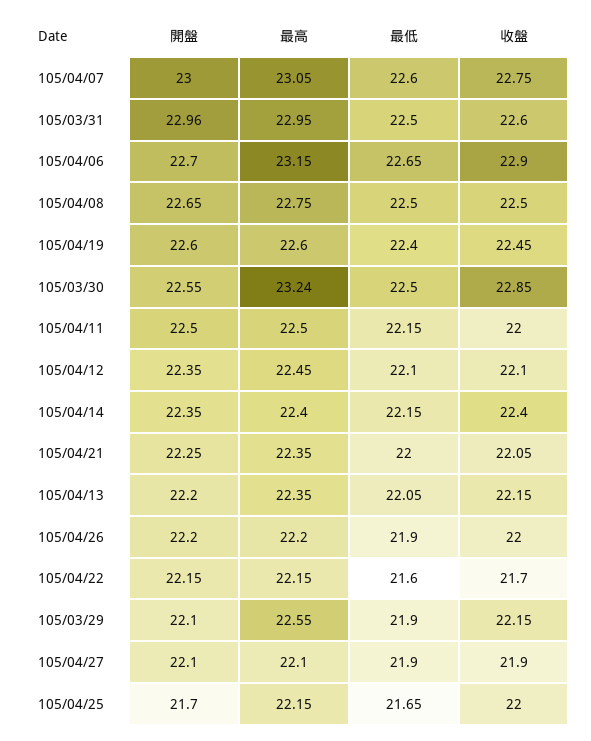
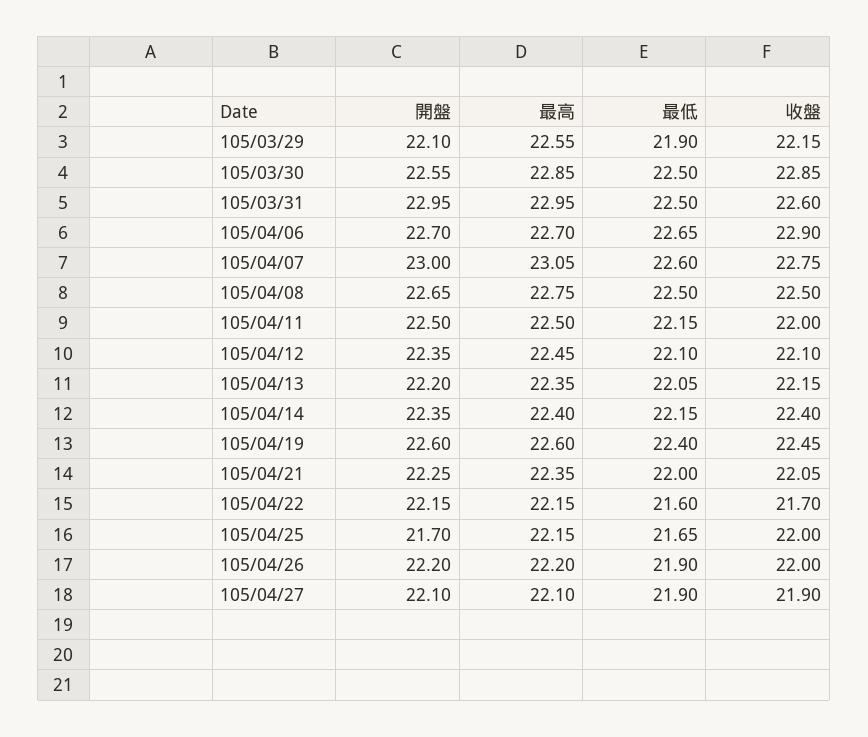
開盤, 105/03/31: 22.96 -> 22.95
最高, 105/04/06: 23.15 -> 22.7
最高, 105/03/30: 23.24 -> 22.85

